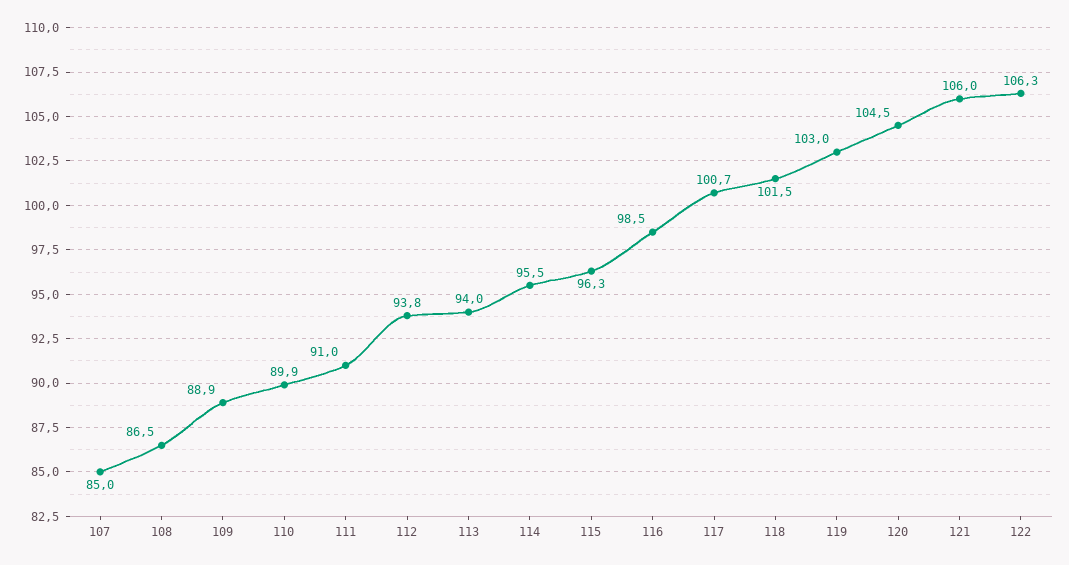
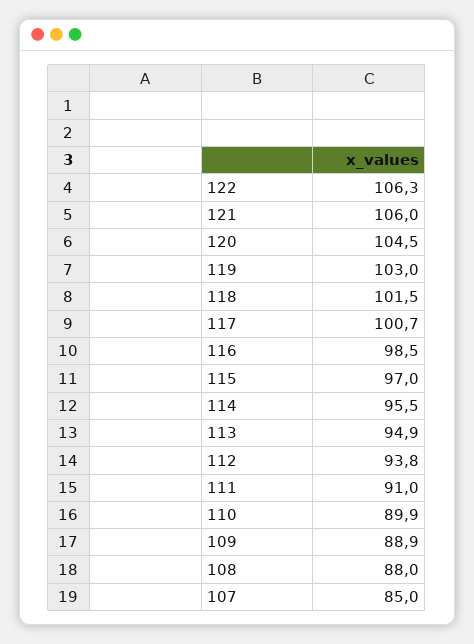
108: 86.5 -> 88
113: 94 -> 94.9
115: 96.3 -> 97

